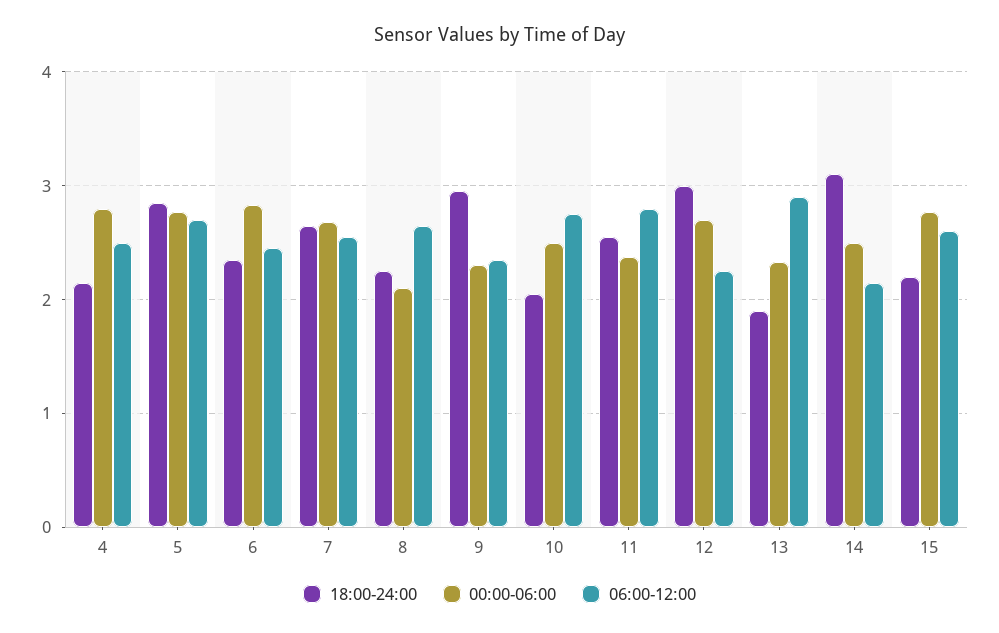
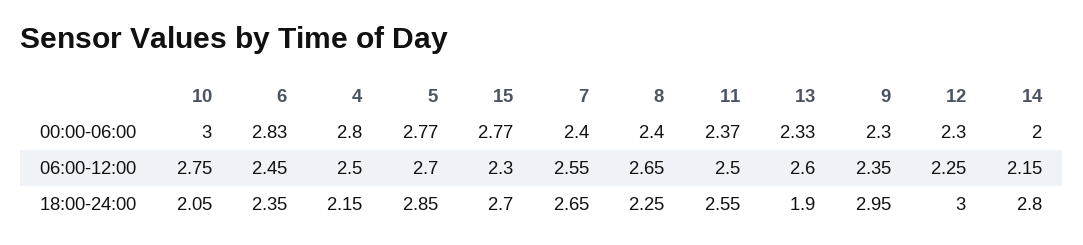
00:00-06:00, 7: 2.7 -> 2.4
00:00-06:00, 8: 2.1 -> 2.4
00:00-06:00, 10: 2.5 -> 3
06:00-12:00, 11: 2.8 -> 2.5
00:00-06:00, 12: 2.7 -> 2.3
06:00-12:00, 13: 2.9 -> 2.6
18:00-24:00, 14: 3.1 -> 2.8
00:00-06:00, 14: 2.5 -> 2
18:00-24:00, 15: 2.2 -> 2.7
06:00-12:00, 15: 2.6 -> 2.3

